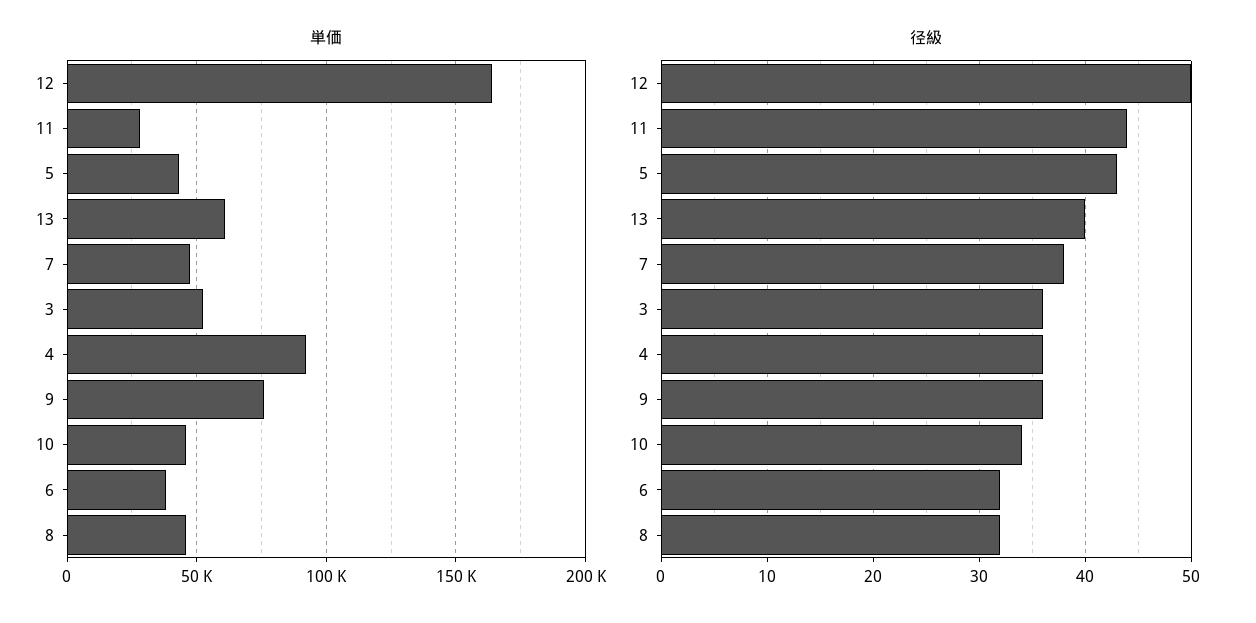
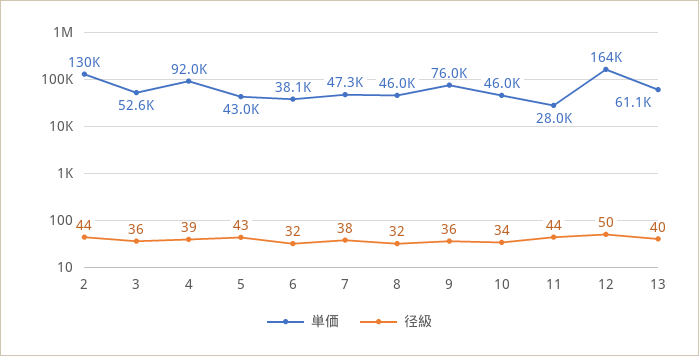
径級, 4: 36 -> 39
単価, 2: none -> 130000
径級, 2: none -> 44

